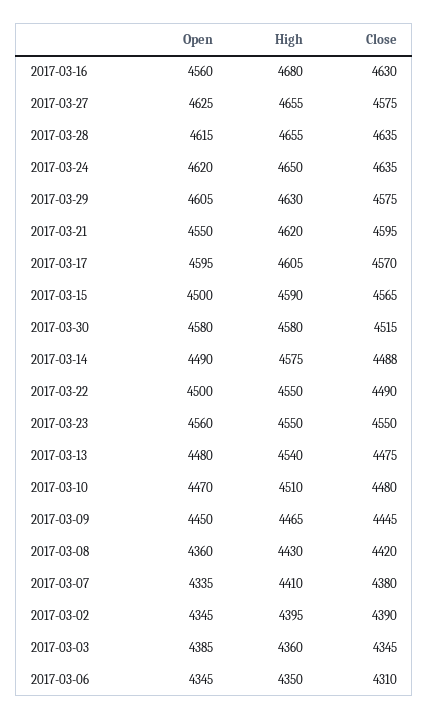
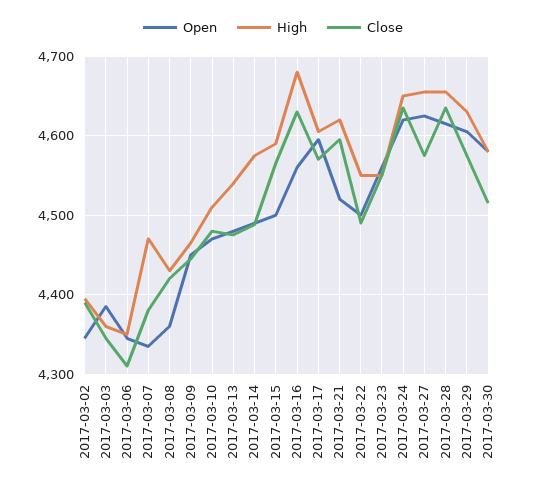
Open, 2017-03-21: 4550 -> 4520
High, 2017-03-07: 4410 -> 4470

